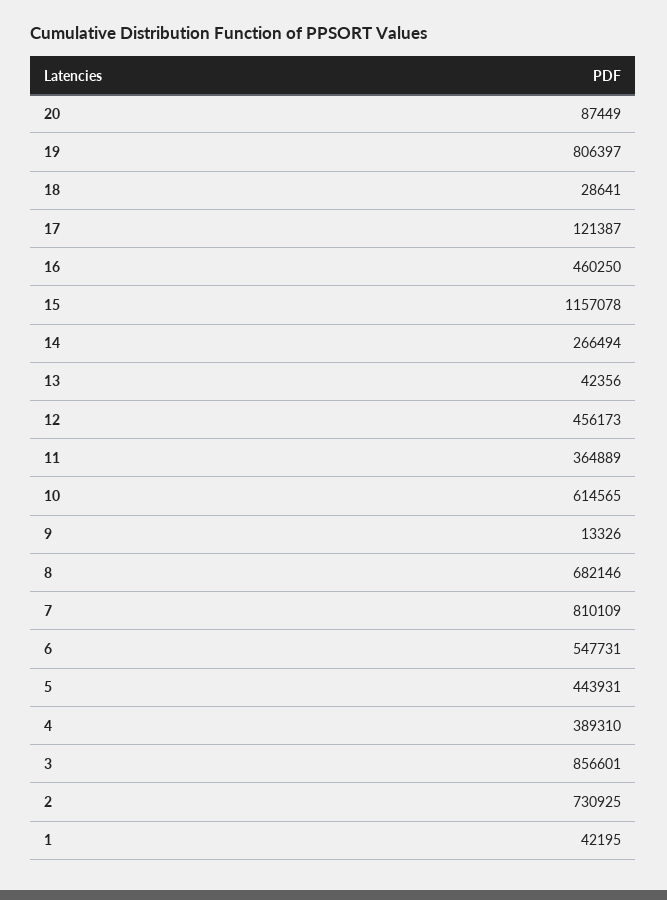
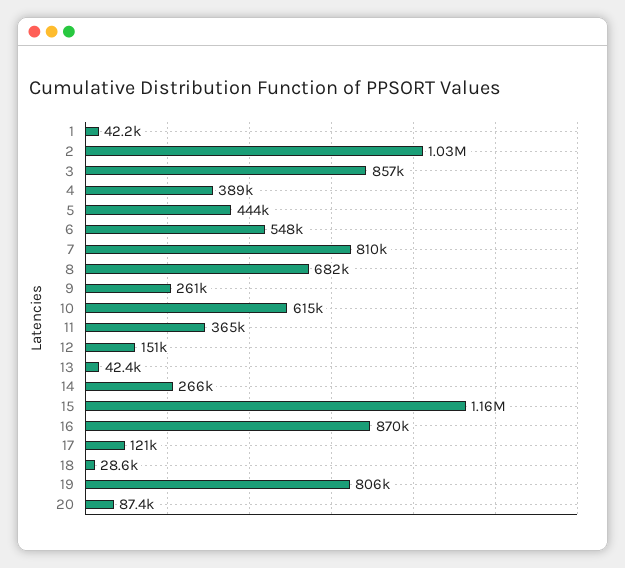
16: 460250 -> 870000
12: 456173 -> 151000
9: 13326 -> 261000
2: 730925 -> 1030000

